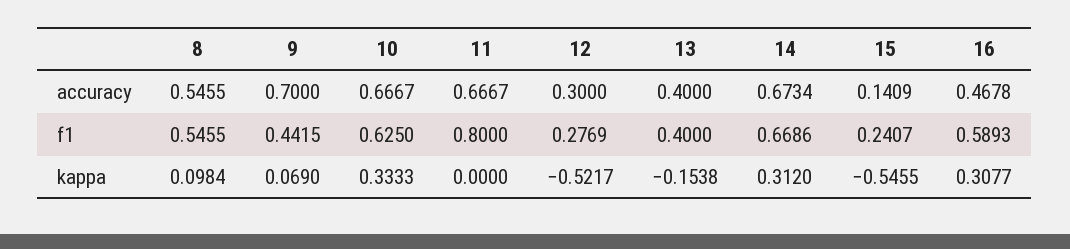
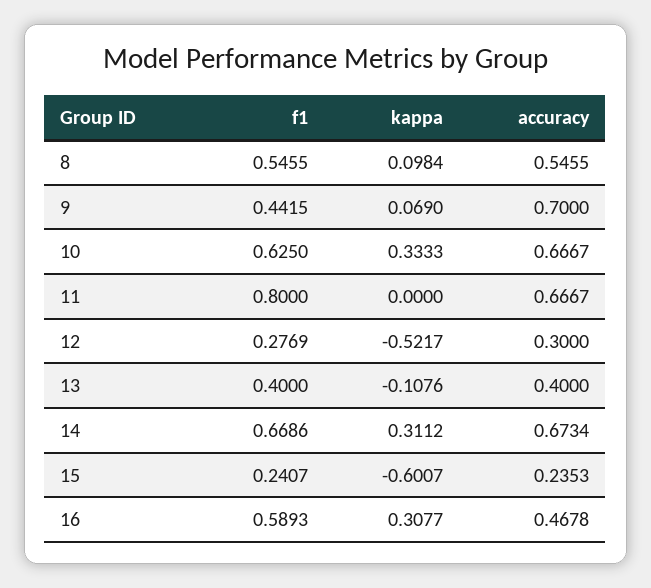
15, accuracy: 0.1409 -> 0.2353
13, kappa: -0.1538 -> -0.1076
14, kappa: 0.312 -> 0.3112
15, kappa: -0.5455 -> -0.6007

